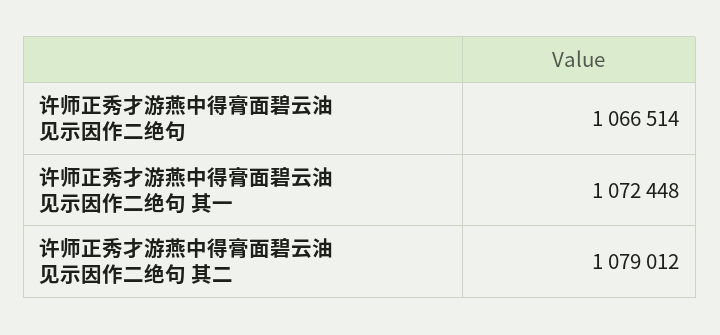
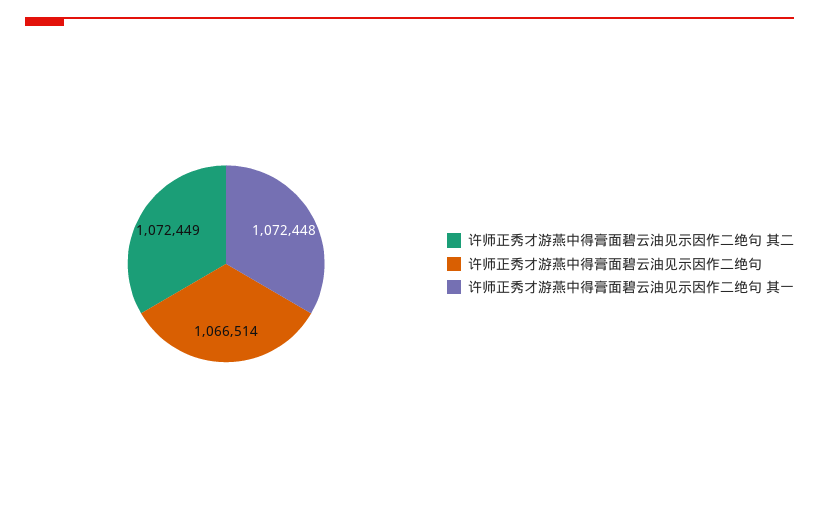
许师正秀才游燕中得膏面碧云油见示因作二绝句 其二: 1079012 -> 1072449

